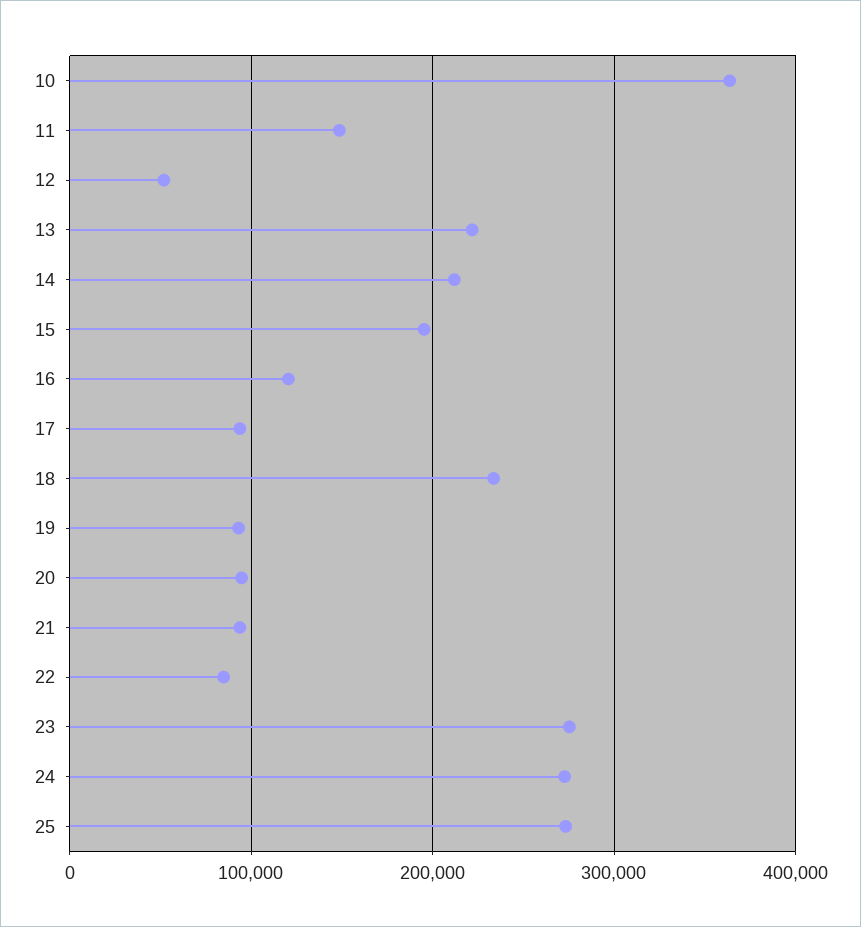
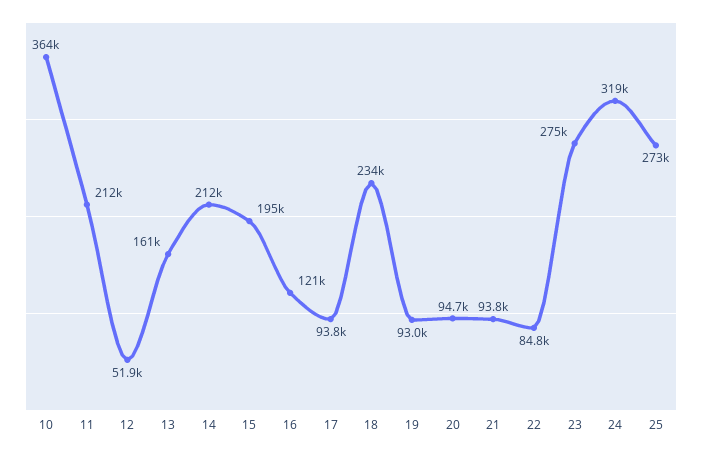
11: 150000 -> 212000
13: 220000 -> 161000
24: 270000 -> 319000

